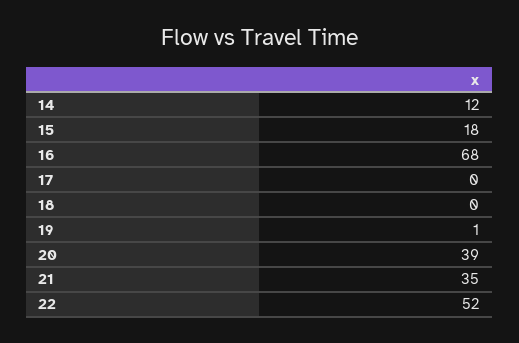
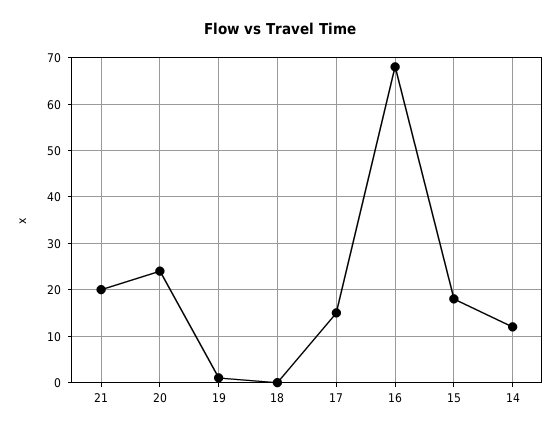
17: 0 -> 15
20: 39 -> 25
21: 35 -> 20
22: 52 -> none

